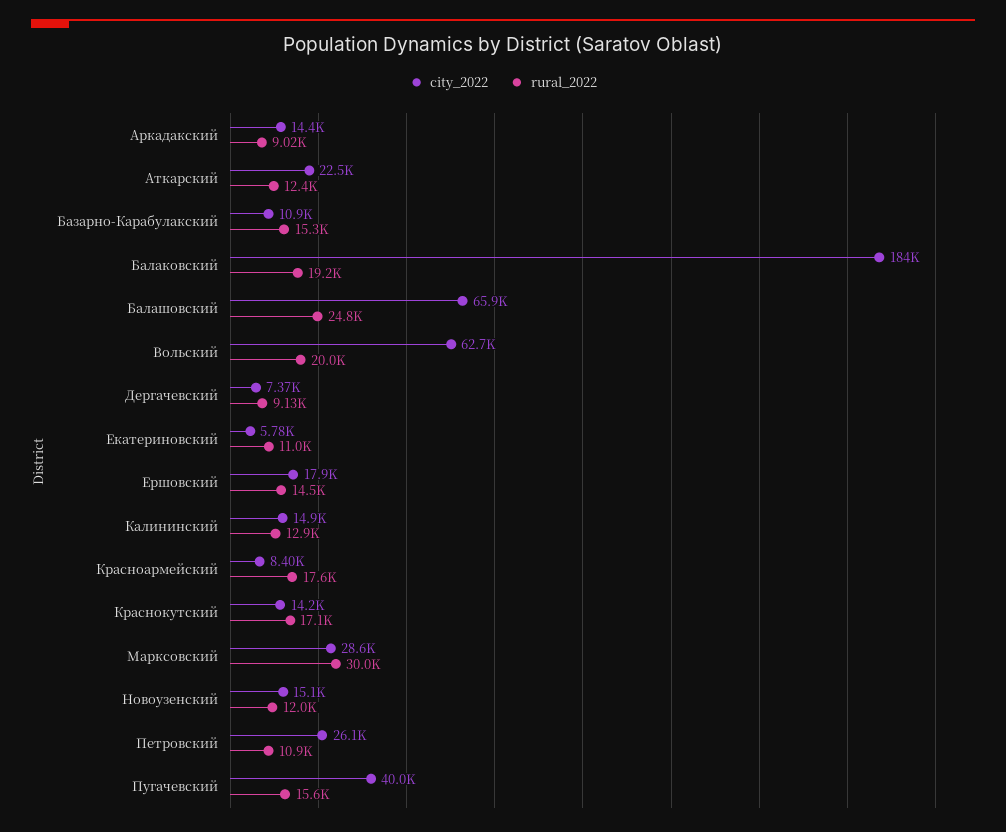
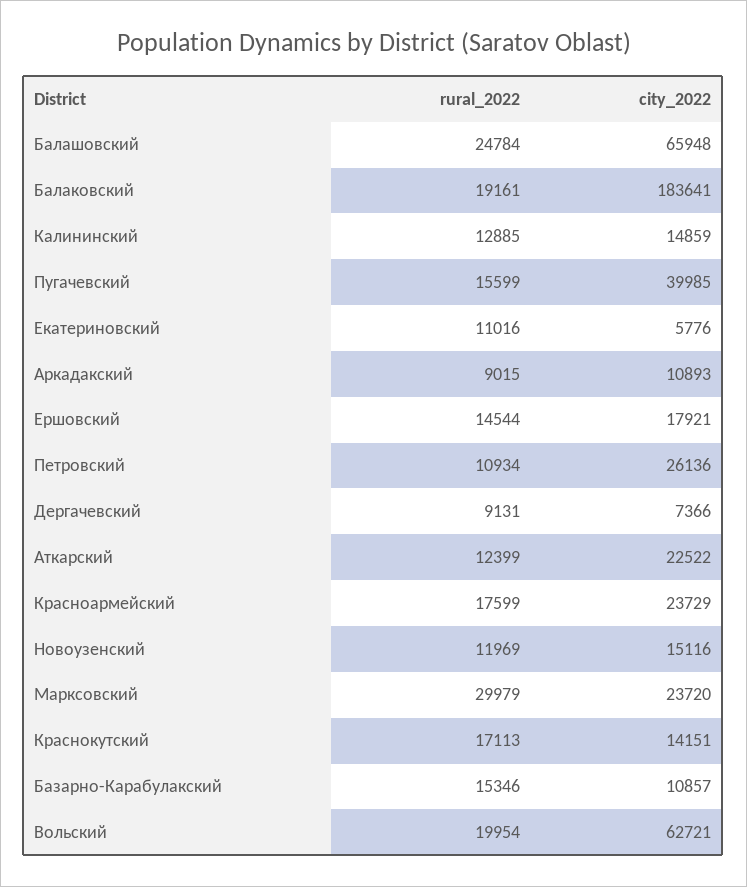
city_2022, Аркадакский: 14400 -> 10893
city_2022, Красноармейский: 8400 -> 23729
city_2022, Марксовский: 28600 -> 23720

